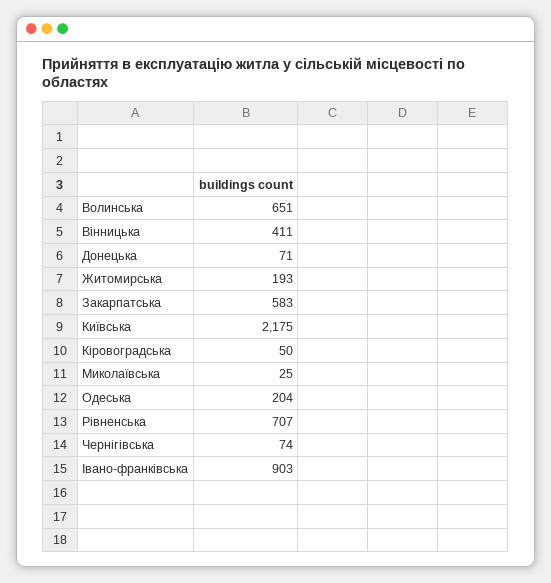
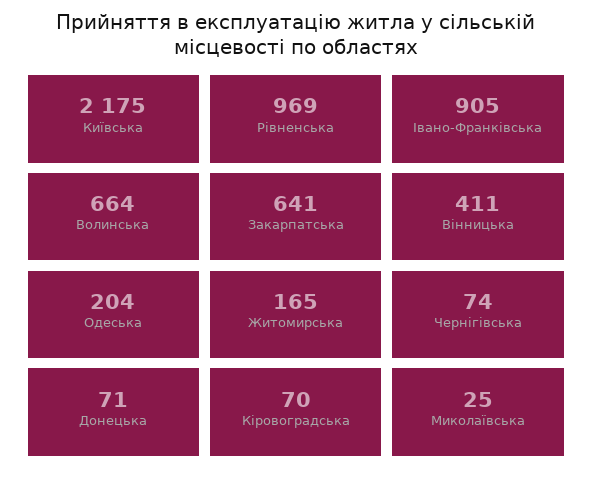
Волинська: 651 -> 664
Житомирська: 193 -> 165
Закарпатська: 583 -> 641
Кіровоградська: 50 -> 70
Рівненська: 707 -> 969
Івано-франківська: 903 -> 905

